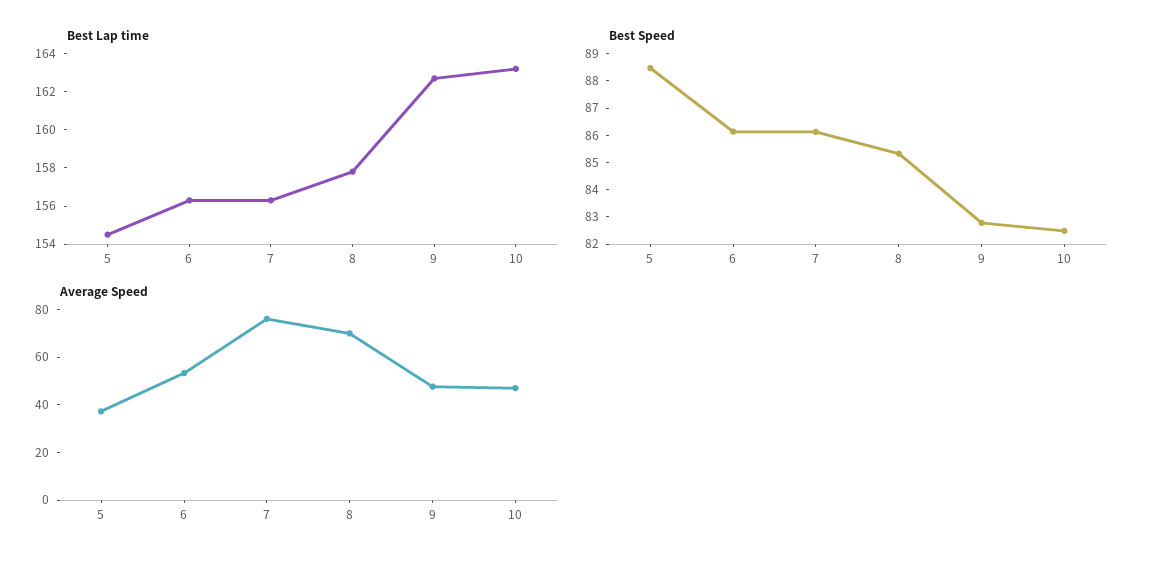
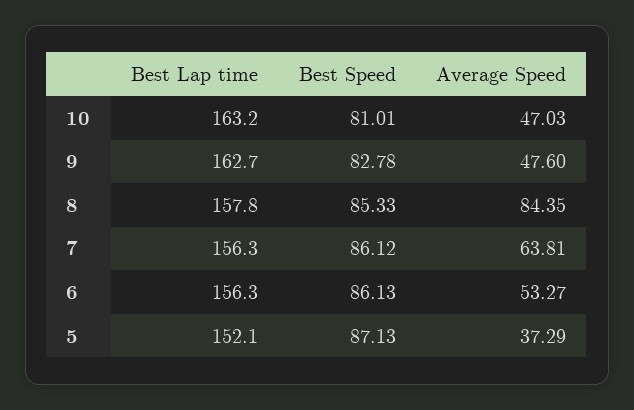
Best Lap time, 5: 154.5 -> 152.1
Best Speed, 5: 88.5 -> 87.13
Best Speed, 10: 82.5 -> 81.01
Average Speed, 7: 75 -> 63.81
Average Speed, 8: 70 -> 84.35

